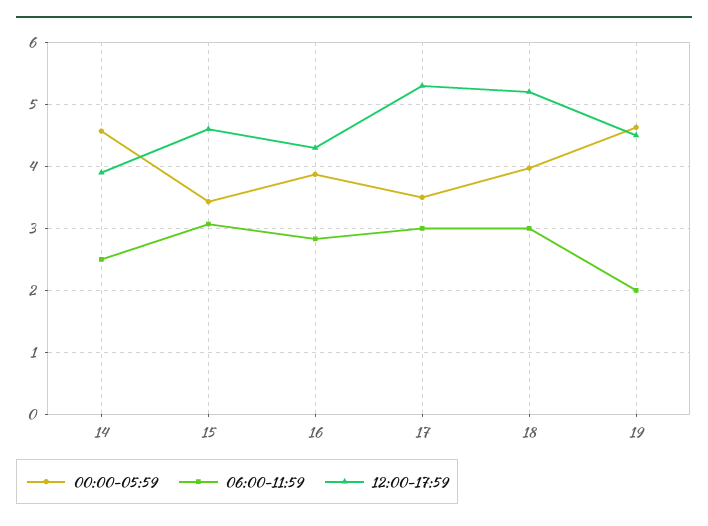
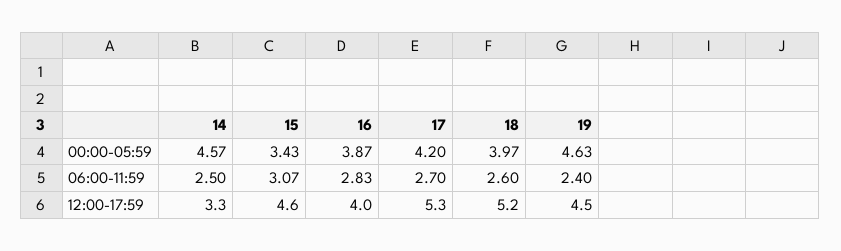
12:00-17:59, 14: 3.9 -> 3.3
12:00-17:59, 16: 4.3 -> 4
00:00-05:59, 17: 3.5 -> 4.2
06:00-11:59, 17: 3 -> 2.7
06:00-11:59, 18: 3 -> 2.6
06:00-11:59, 19: 2 -> 2.4

